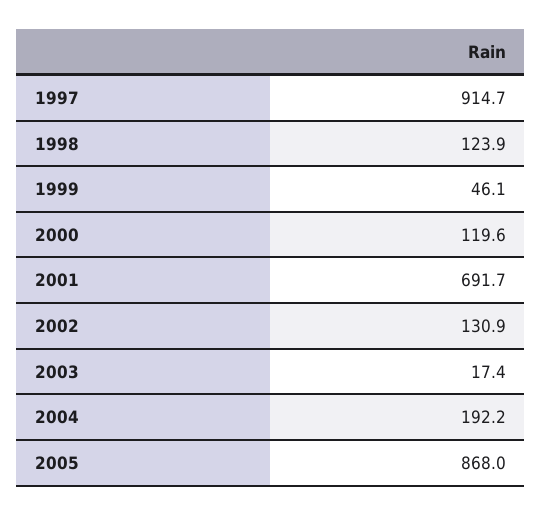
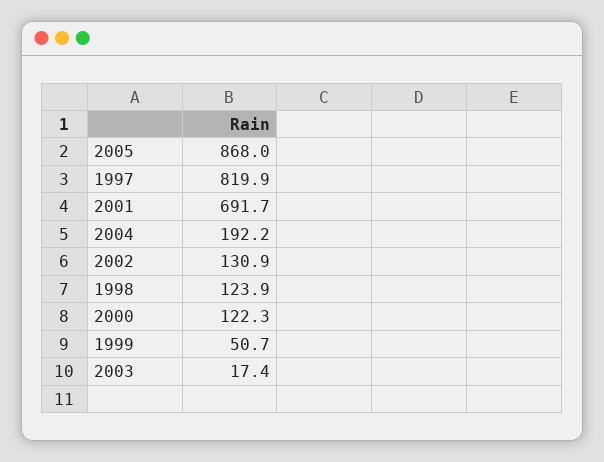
1997: 914.7 -> 819.9
1999: 46.1 -> 50.7
2000: 119.6 -> 122.3

